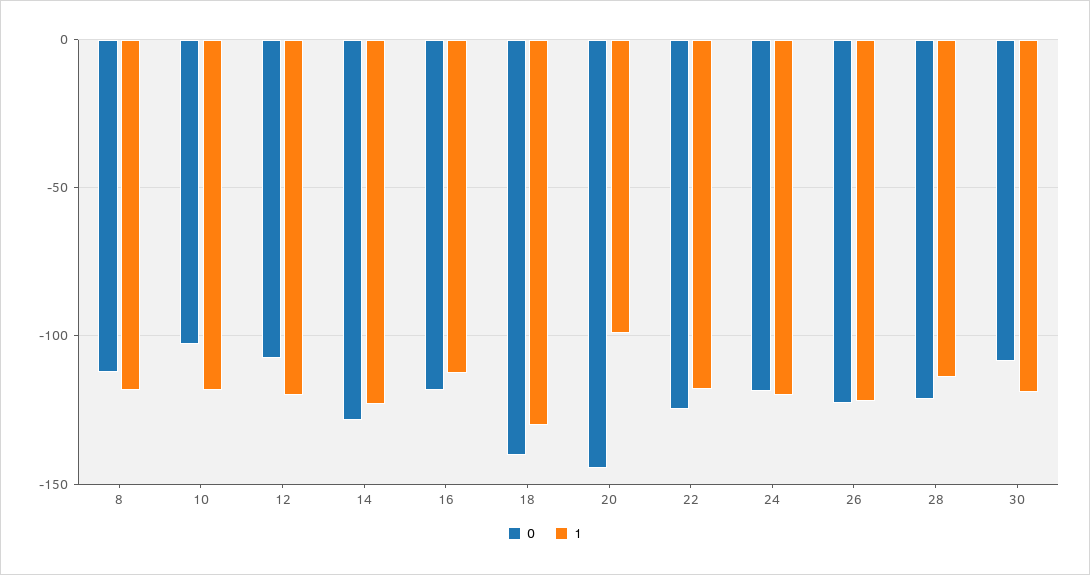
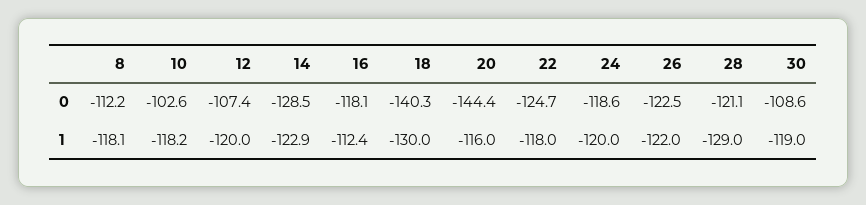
1, 20: -100 -> -116
1, 28: -115 -> -129

